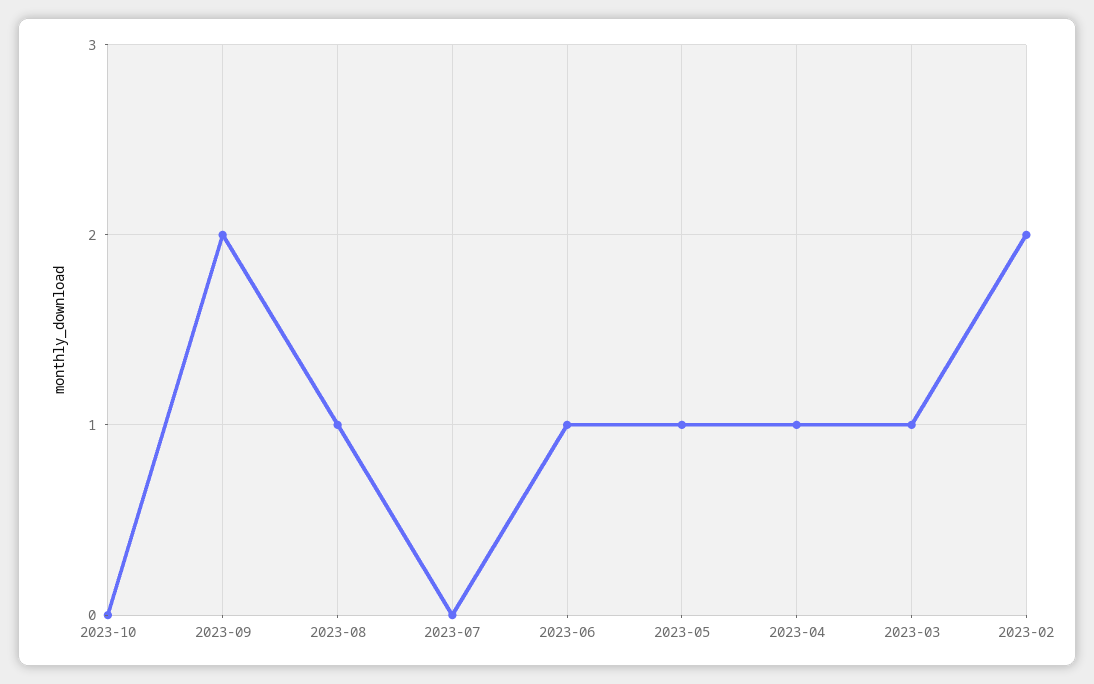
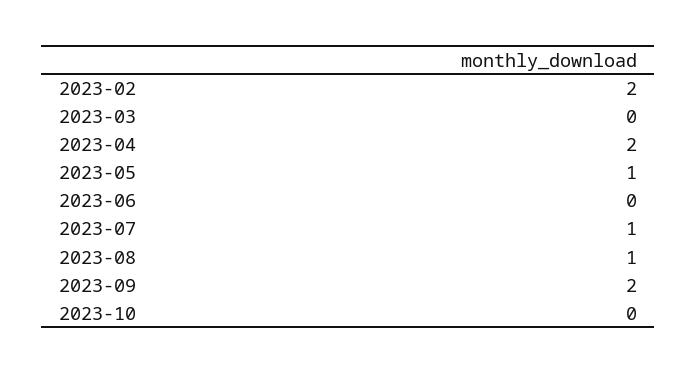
2023-07: 0 -> 1
2023-06: 1 -> 0
2023-04: 1 -> 2
2023-03: 1 -> 0

